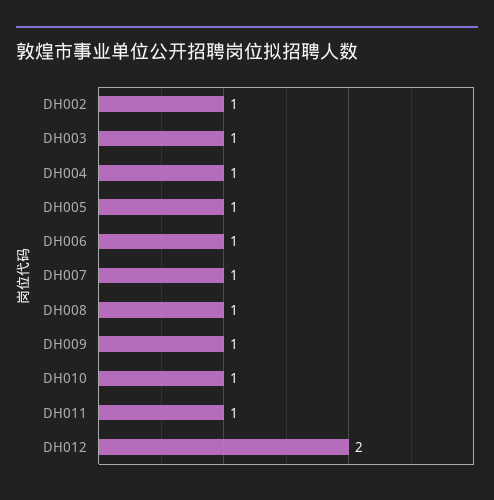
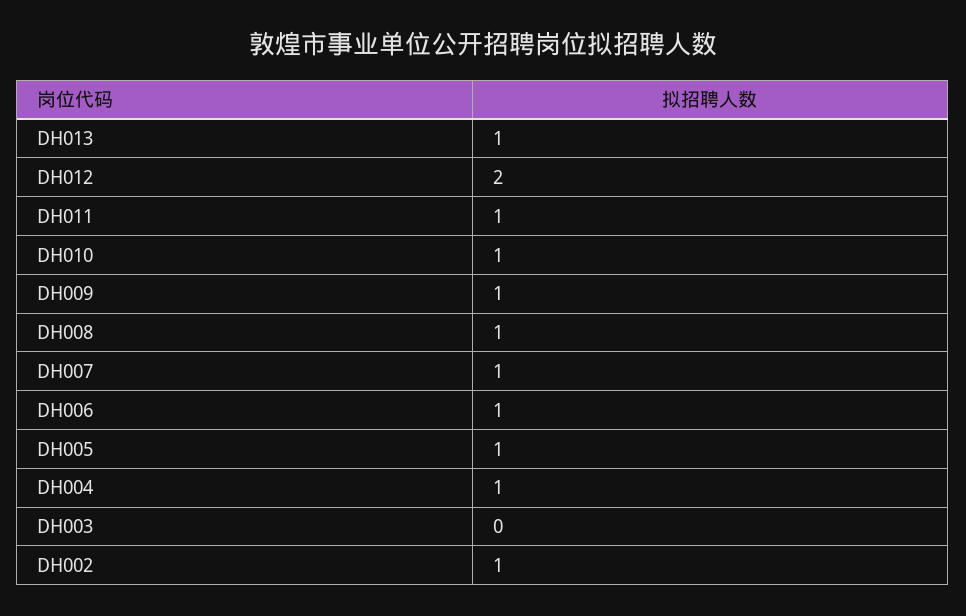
DH003: 1 -> 0
DH013: none -> 1

